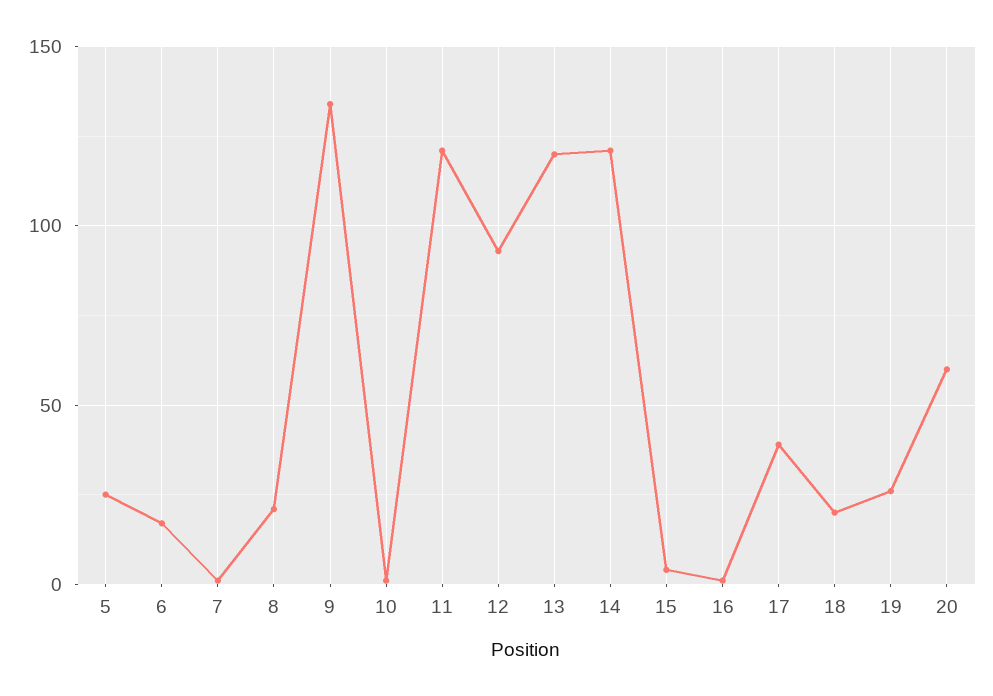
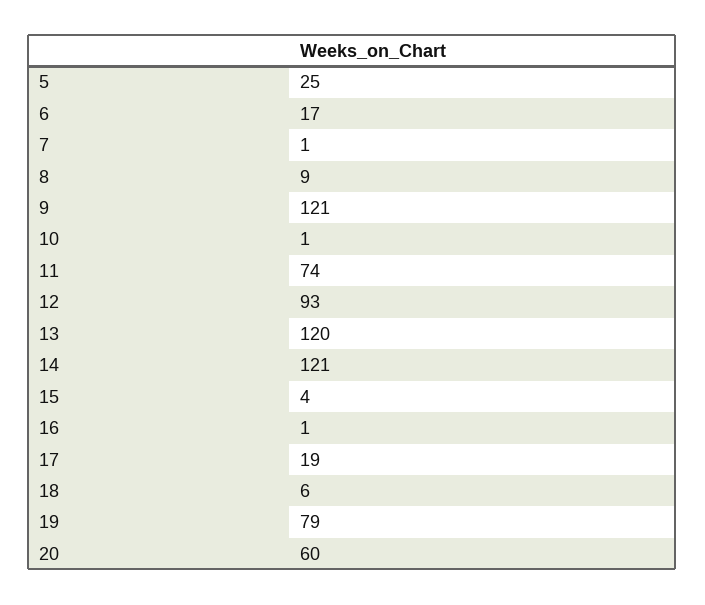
8: 20 -> 9
9: 135 -> 121
11: 120 -> 74
17: 40 -> 19
18: 20 -> 6
19: 25 -> 79

